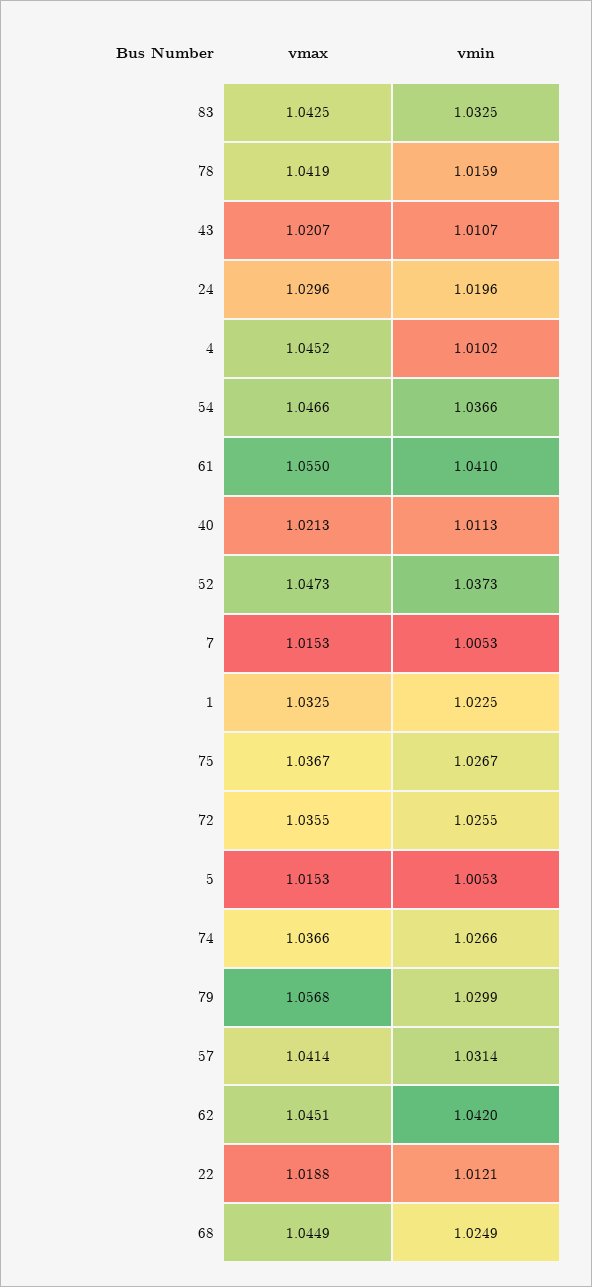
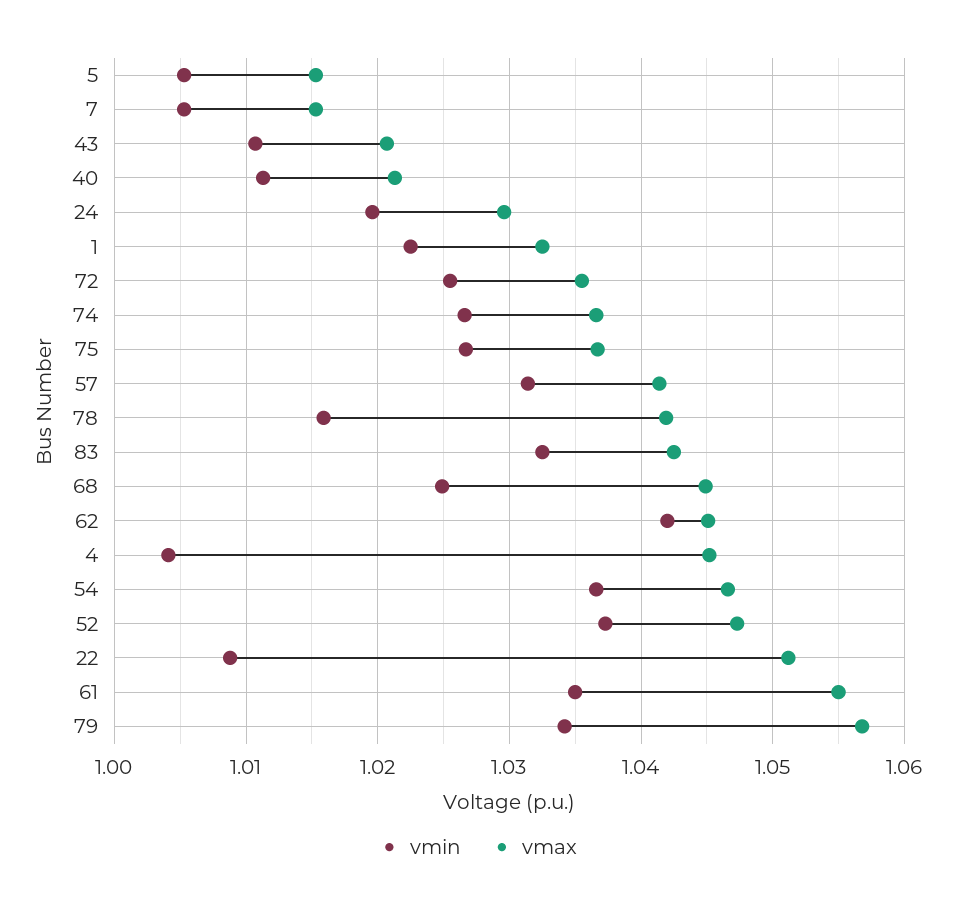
vmin, 4: 1.0102 -> 1.004
vmin, 61: 1.041 -> 1.035
vmin, 79: 1.0299 -> 1.034
vmax, 22: 1.0188 -> 1.051
vmin, 22: 1.0121 -> 1.009

